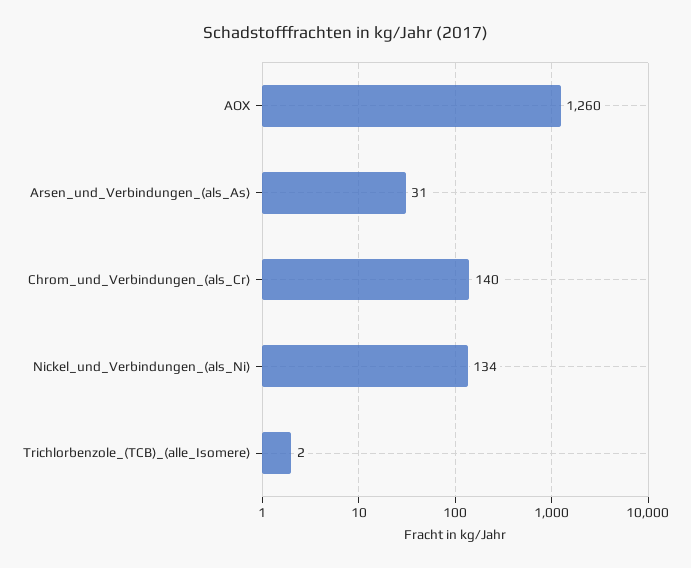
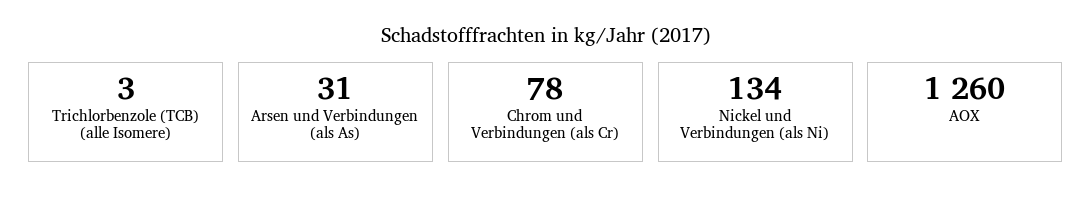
Chrom_und_Verbindungen_(als_Cr): 140 -> 78
Trichlorbenzole_(TCB)_(alle_Isomere): 2 -> 3

